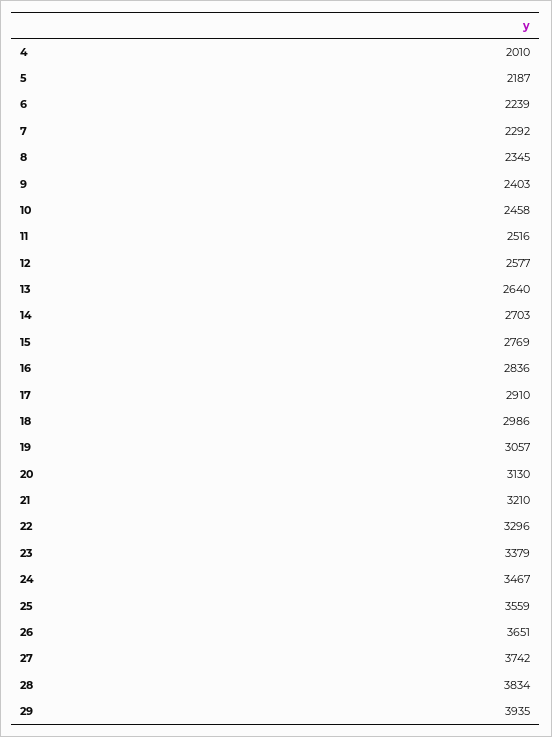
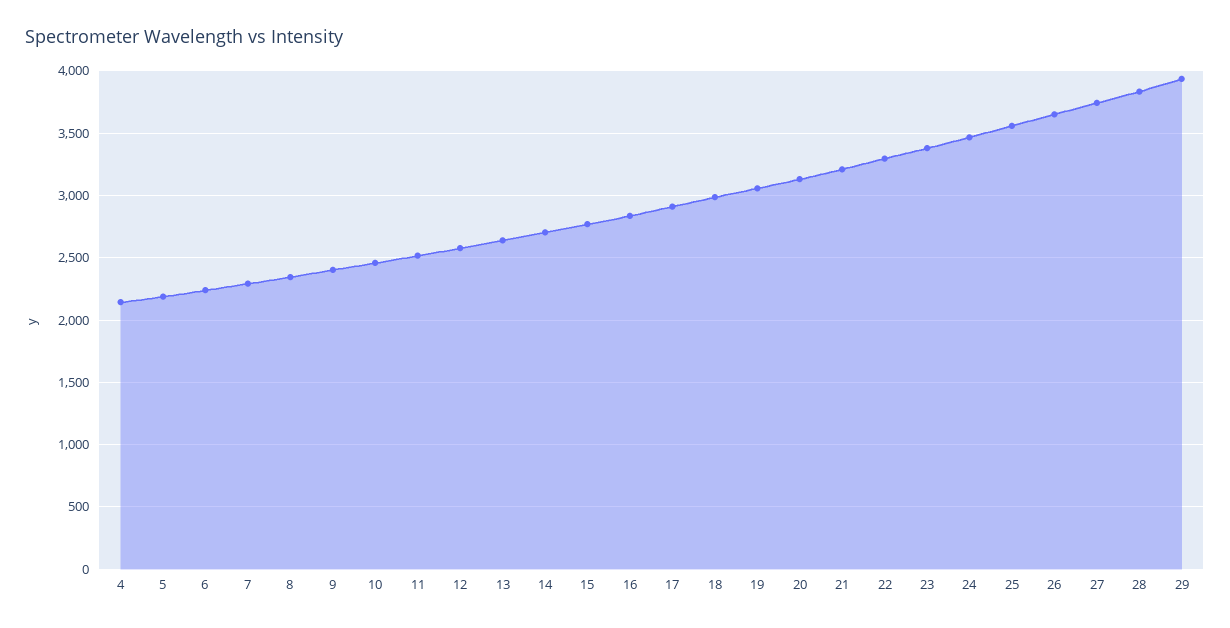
4: 2010 -> 2150

